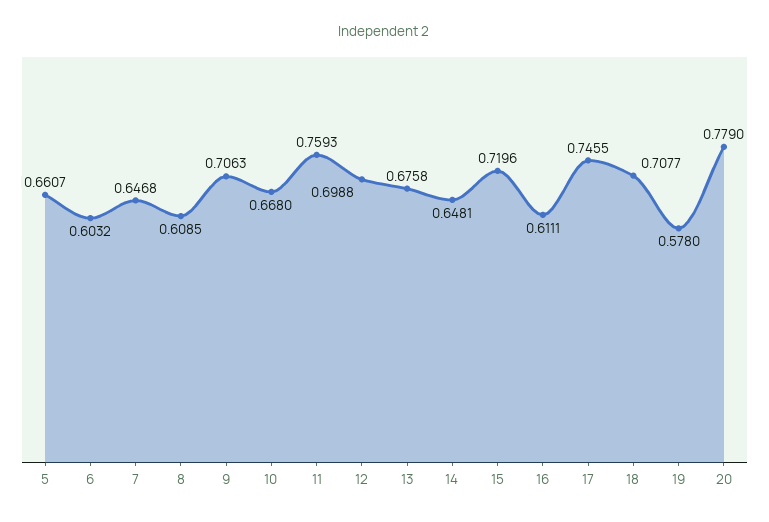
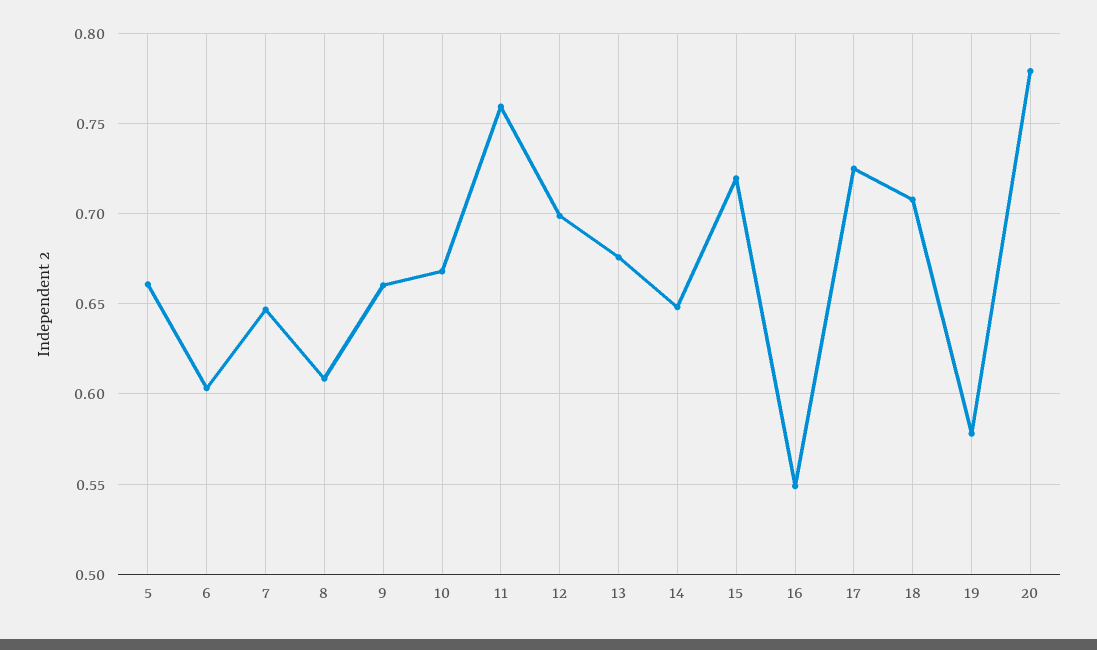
9: 0.7063 -> 0.66
16: 0.6111 -> 0.55
17: 0.7455 -> 0.725

